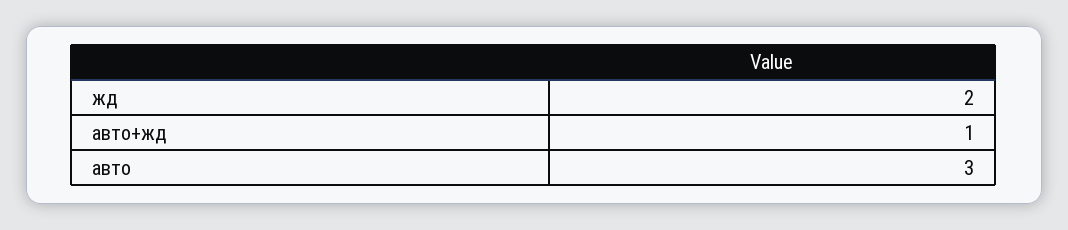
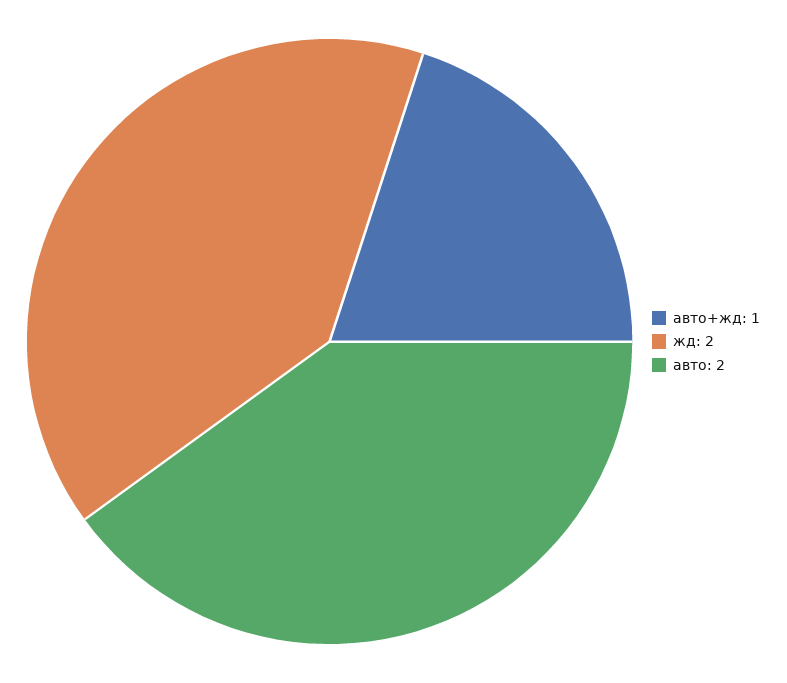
авто: 3 -> 2

